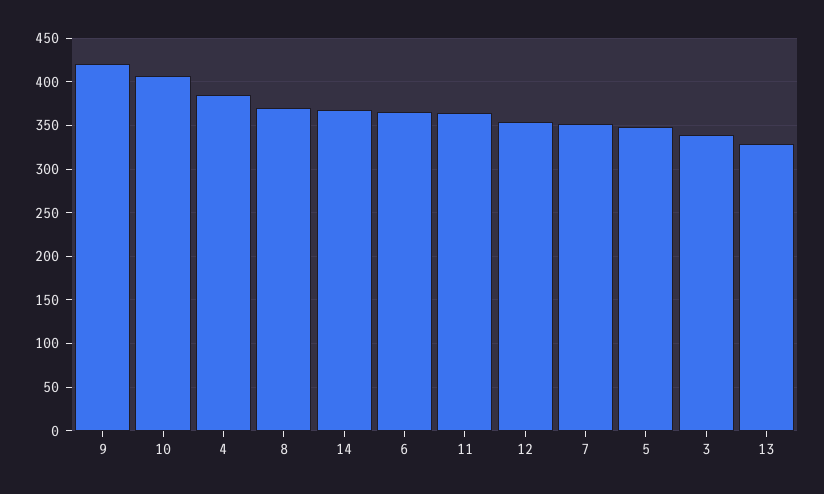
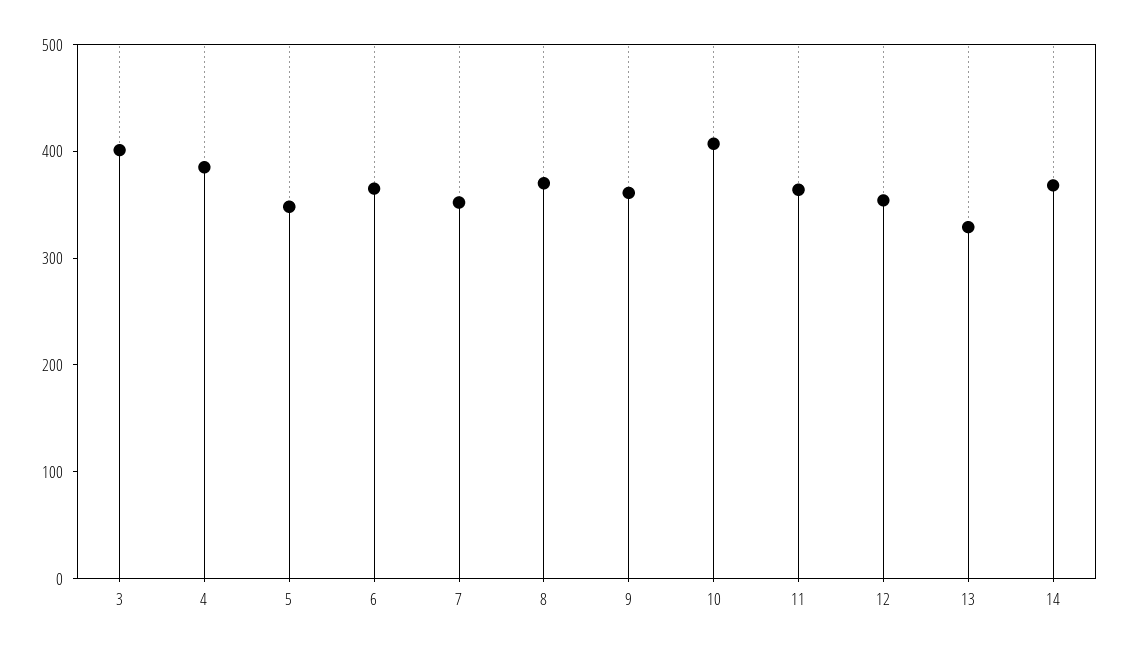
9: 420 -> 360
3: 340 -> 400

